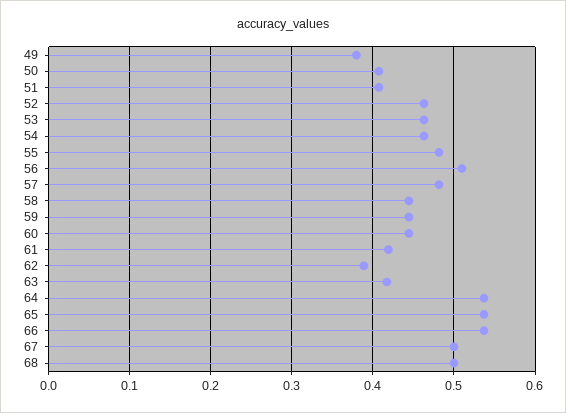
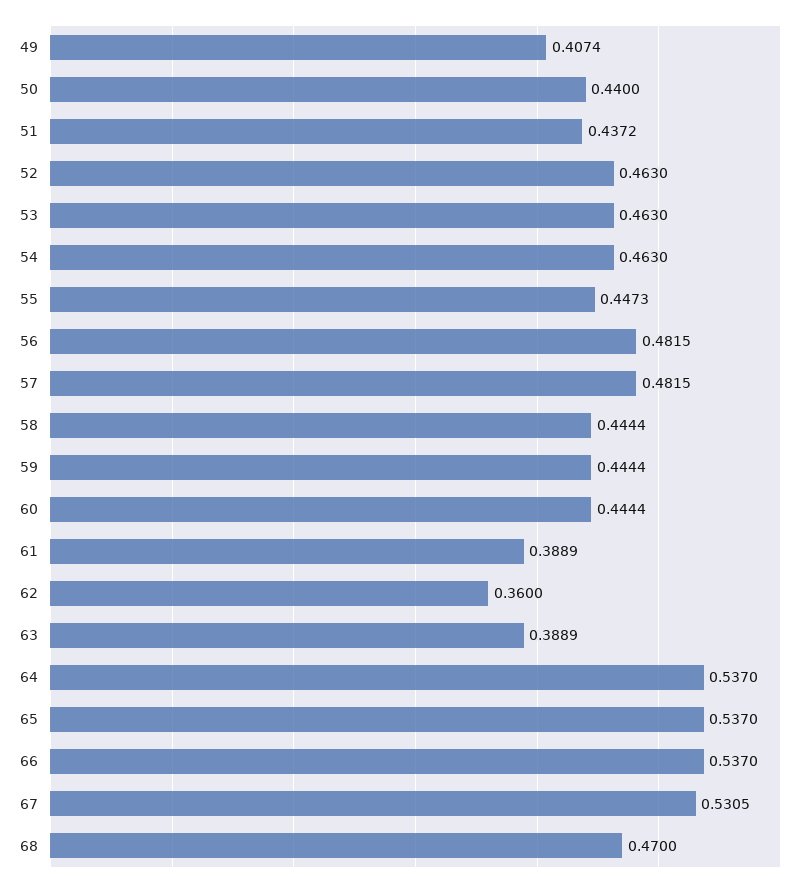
49: 0.38 -> 0.4074
50: 0.41 -> 0.44
51: 0.41 -> 0.4372
55: 0.48 -> 0.4473
56: 0.51 -> 0.4815
61: 0.42 -> 0.3889
62: 0.39 -> 0.36
63: 0.42 -> 0.3889
67: 0.5 -> 0.5305
68: 0.5 -> 0.47

